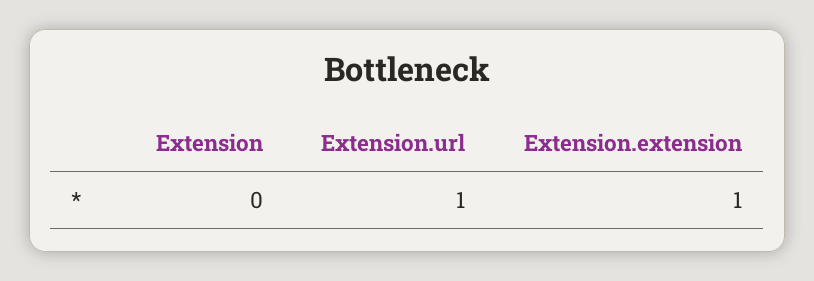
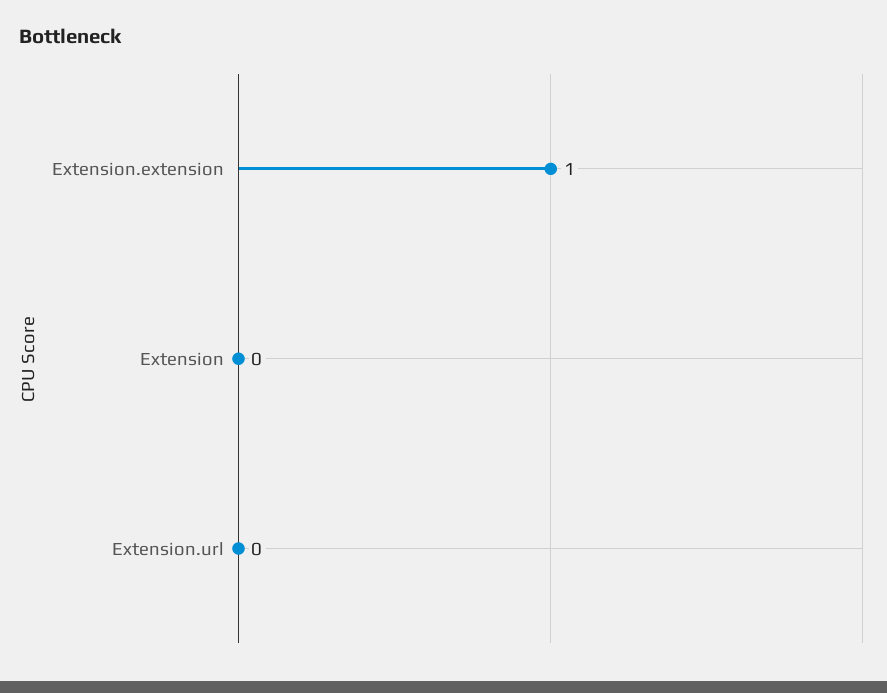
Extension.url: 1 -> 0

